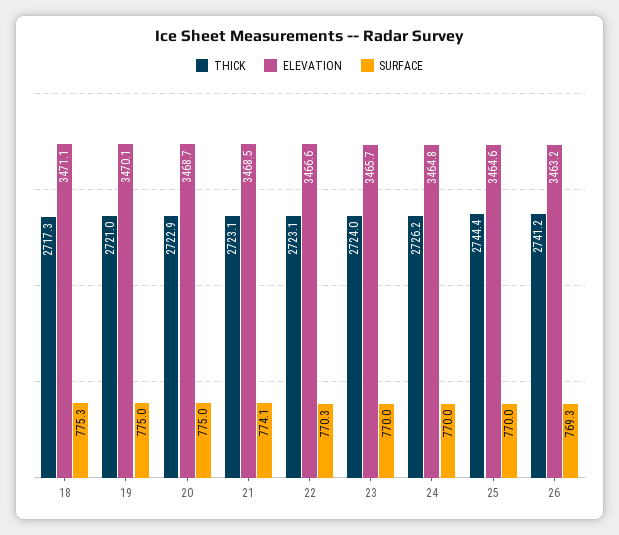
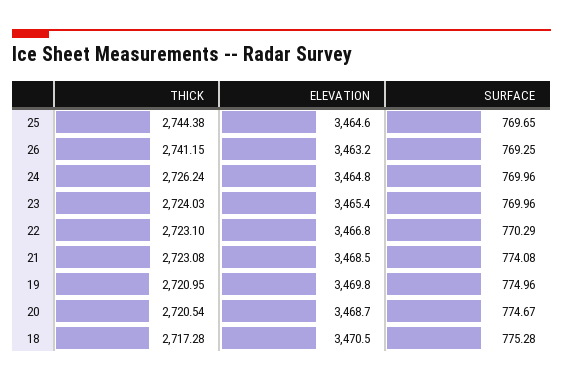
ELEVATION, 18: 3471.1 -> 3470.5
ELEVATION, 19: 3470.1 -> 3469.8
THICK, 20: 2722.9 -> 2720.54
SURFACE, 20: 775 -> 774.67
ELEVATION, 22: 3466.6 -> 3466.8
ELEVATION, 23: 3465.7 -> 3465.4
SURFACE, 25: 770 -> 769.65

